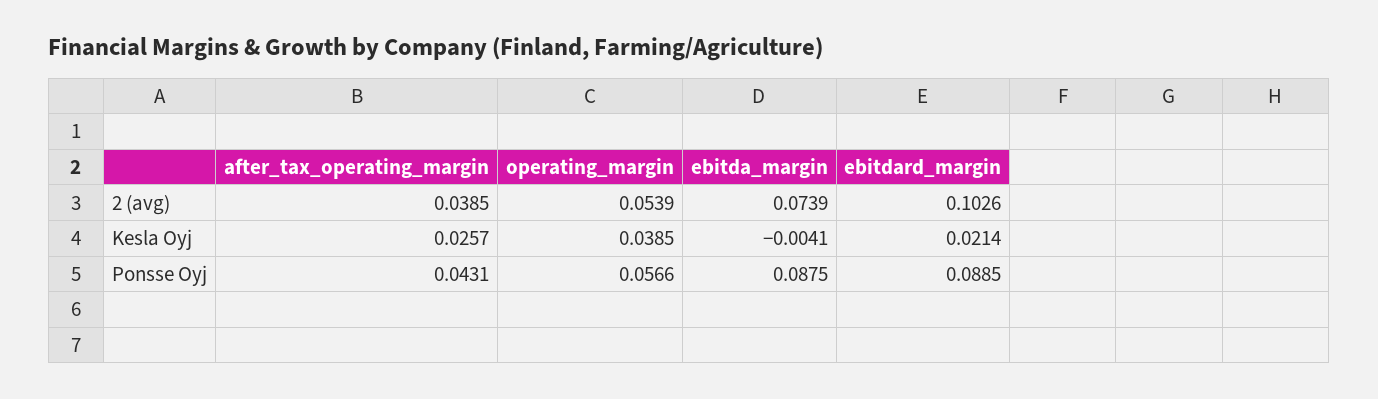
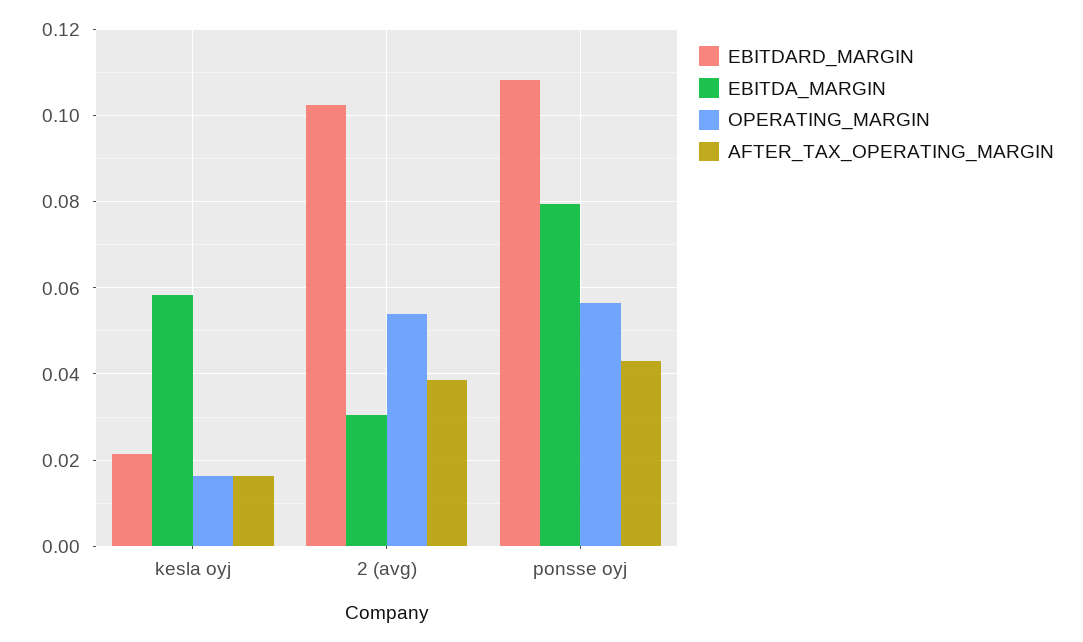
ebitda_margin, 2 (avg): 0.0739 -> 0.03
after_tax_operating_margin, Kesla Oyj: 0.0257 -> 0.016
operating_margin, Kesla Oyj: 0.0385 -> 0.016
ebitda_margin, Kesla Oyj: -0.0041 -> 0.058
ebitda_margin, Ponsse Oyj: 0.0875 -> 0.08
ebitdard_margin, Ponsse Oyj: 0.0885 -> 0.108

